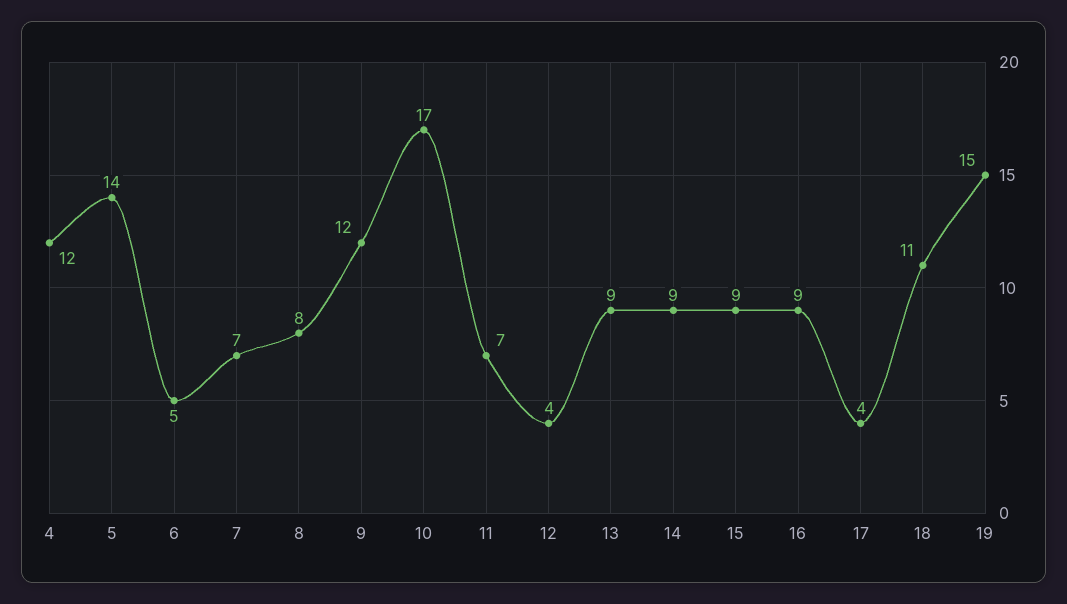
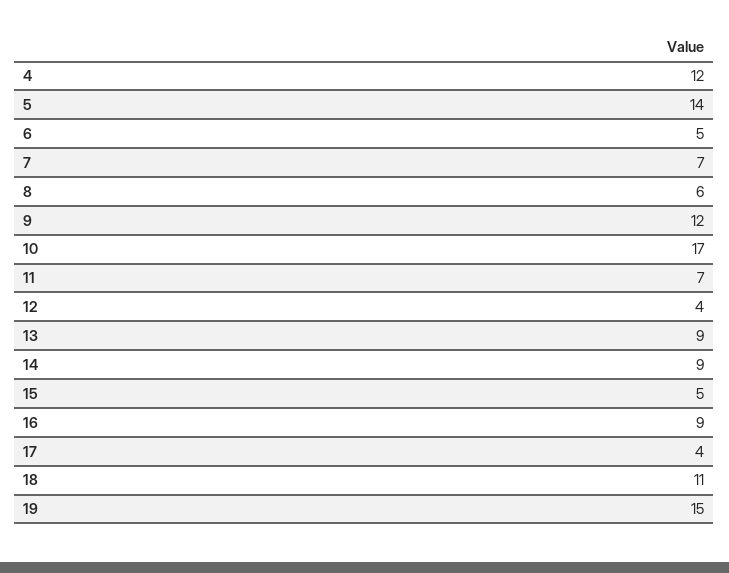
8: 8 -> 6
15: 9 -> 5

